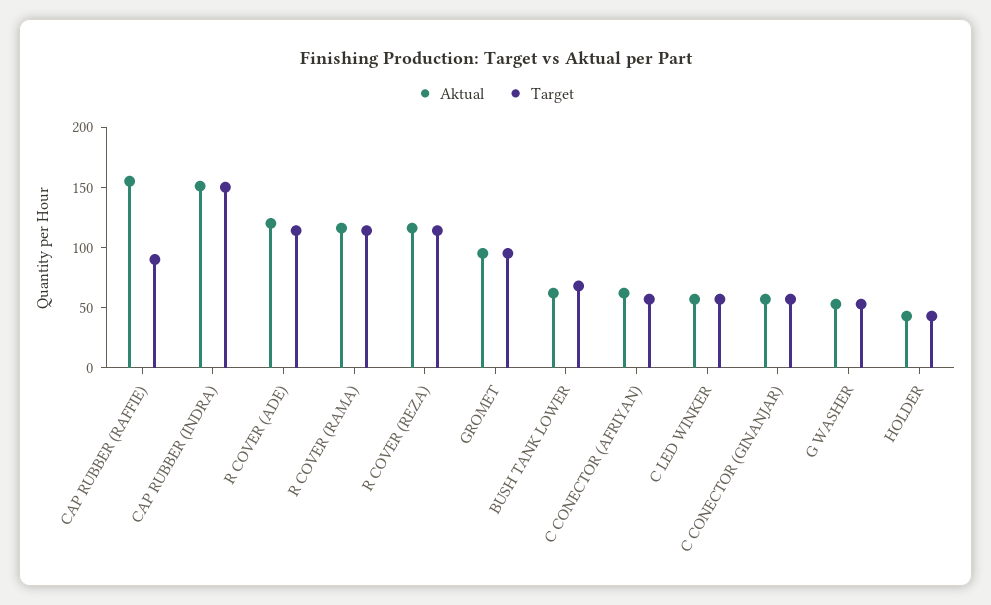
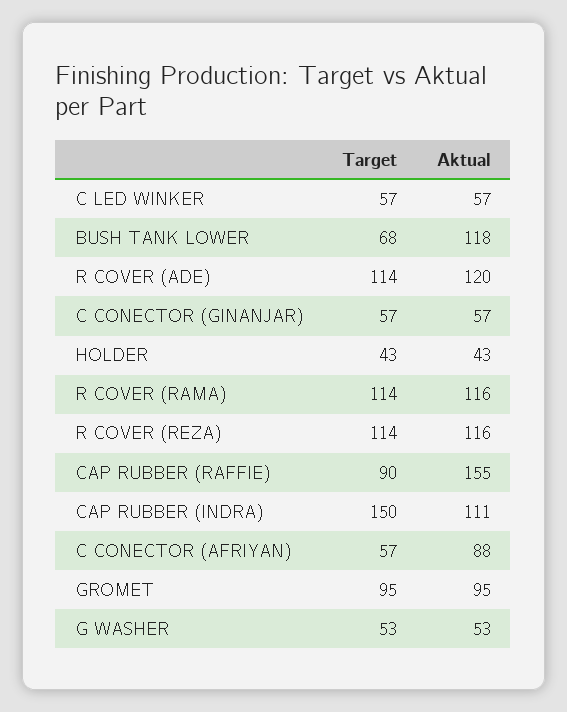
Aktual, CAP RUBBER (INDRA): 150 -> 111
Aktual, BUSH TANK LOWER: 60 -> 118
Aktual, C CONECTOR (AFRIYAN): 60 -> 88

